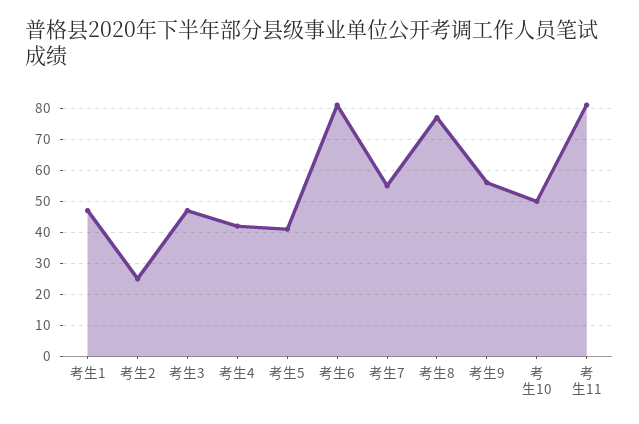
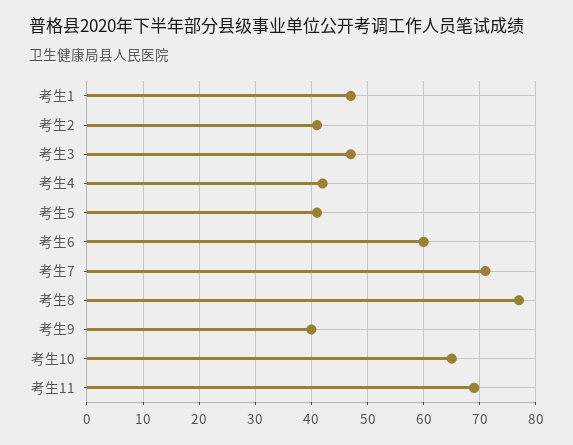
考生2: 25 -> 40
考生6: 80 -> 60
考生7: 55 -> 70
考生9: 55 -> 40
考生10: 50 -> 65
考生11: 80 -> 70

